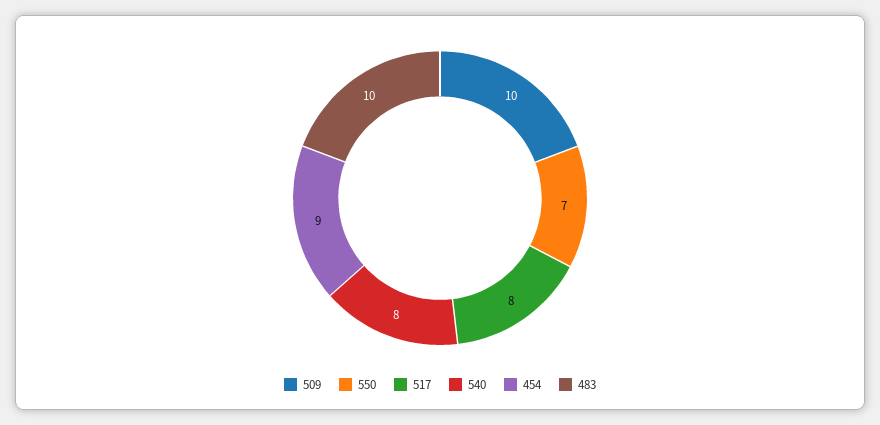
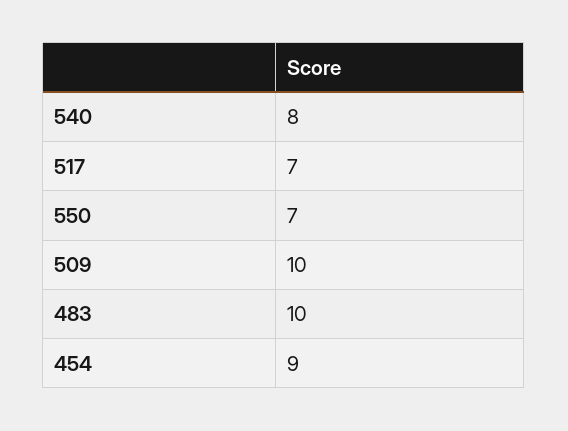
517: 8 -> 7

